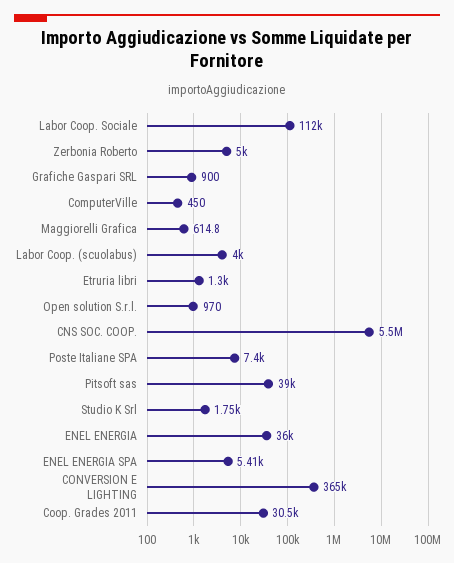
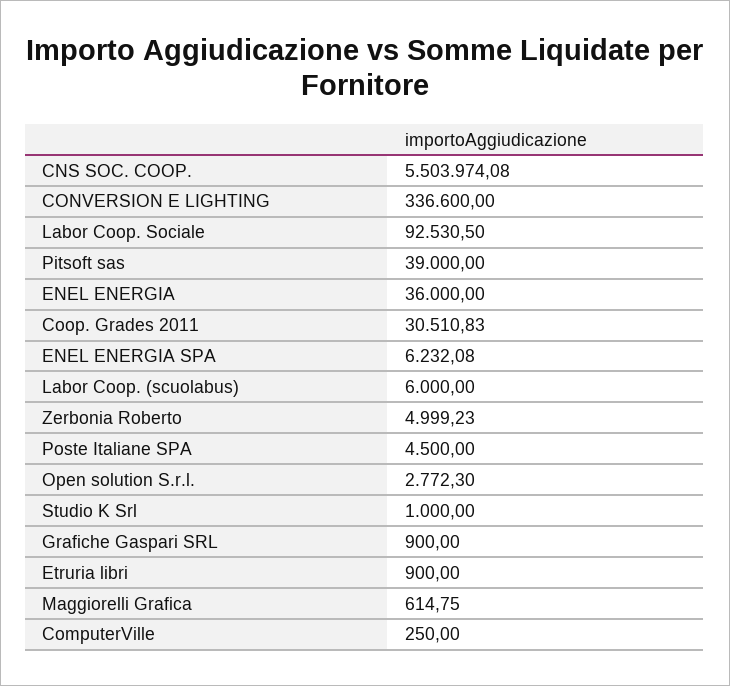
Labor Coop. Sociale: 112000 -> 92530.5
ComputerVille: 450 -> 250
Labor Coop. (scuolabus): 4000 -> 6000
Etruria libri: 1300 -> 900
Open solution S.r.l.: 970 -> 2772.3
Poste Italiane SPA: 7400 -> 4500
Studio K Srl: 1750 -> 1000
ENEL ENERGIA SPA: 5410 -> 6232.08
CONVERSION E LIGHTING: 365000 -> 336600

